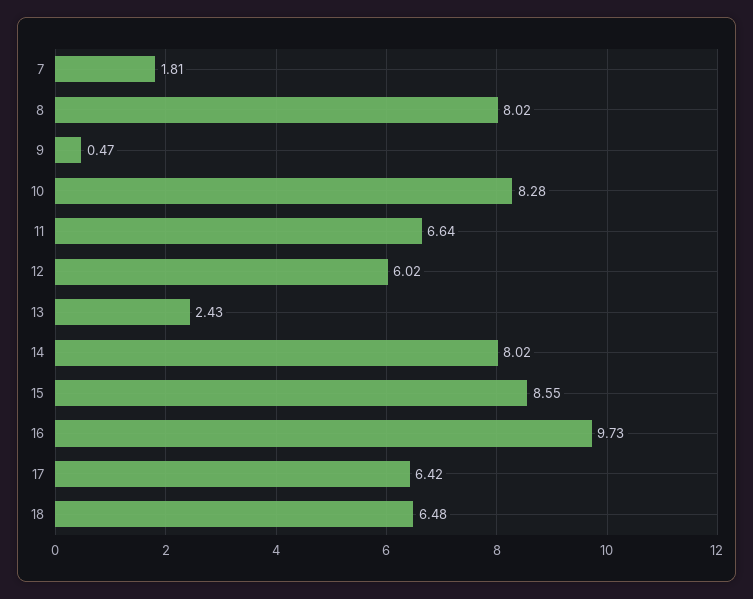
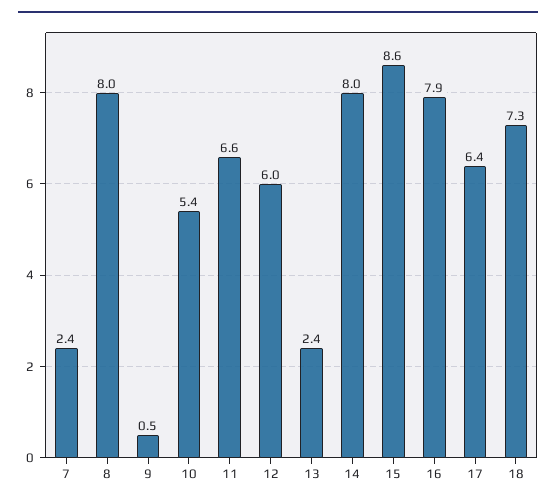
7: 1.81 -> 2.4
10: 8.28 -> 5.4
16: 9.73 -> 7.9
18: 6.48 -> 7.3

